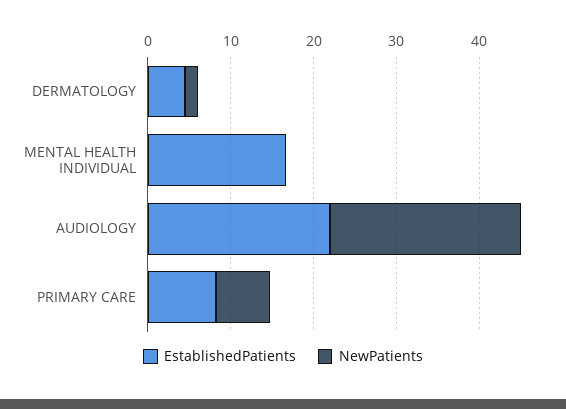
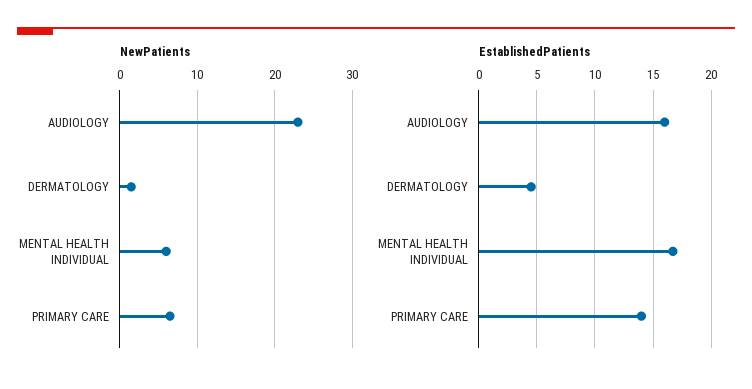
NewPatients, MENTAL HEALTH INDIVIDUAL: 0 -> 6
EstablishedPatients, AUDIOLOGY: 22 -> 16
EstablishedPatients, PRIMARY CARE: 8 -> 14

